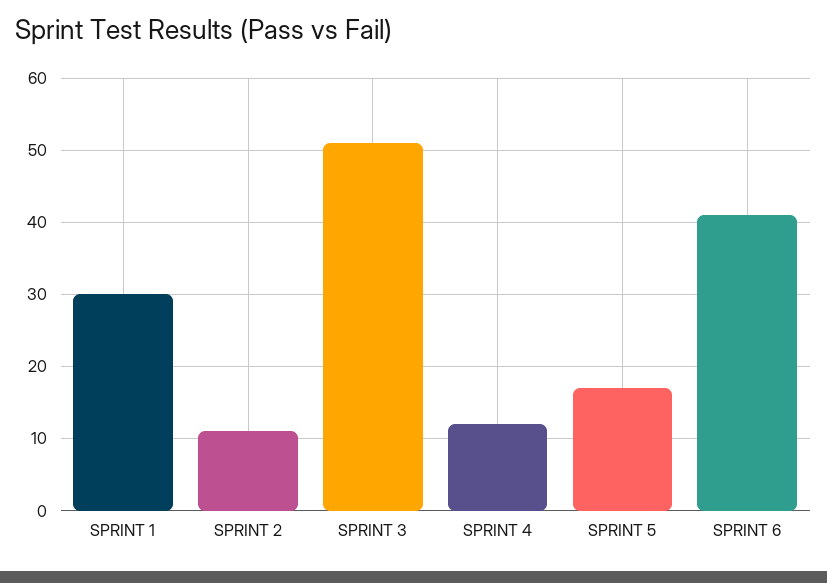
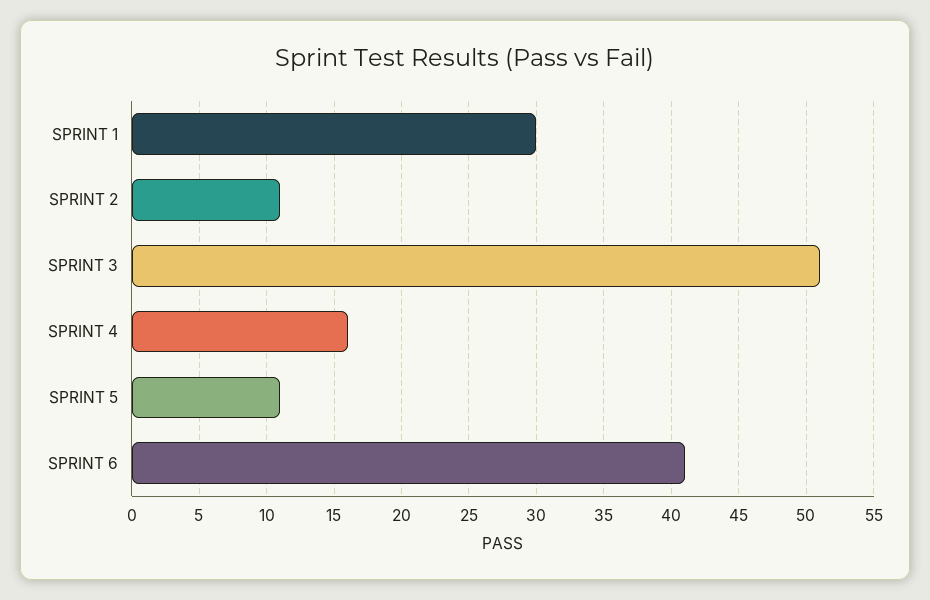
SPRINT 4: 12 -> 16
SPRINT 5: 17 -> 11

